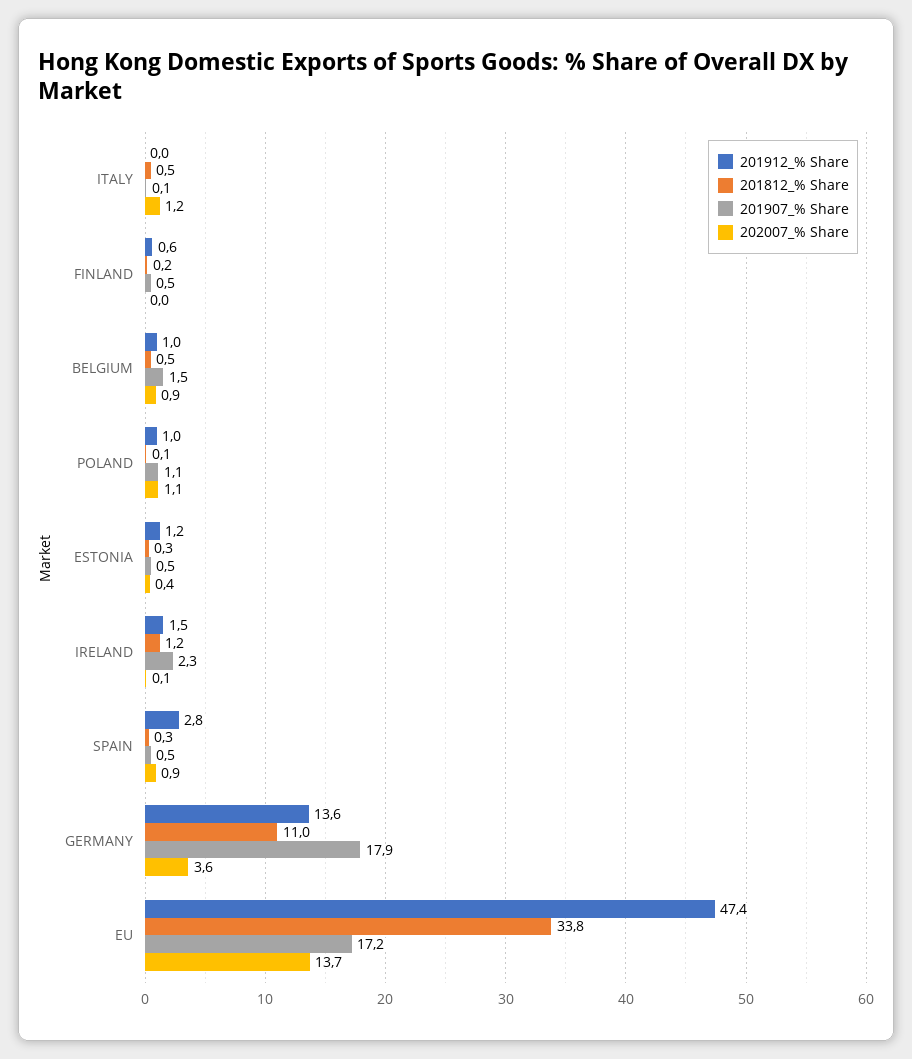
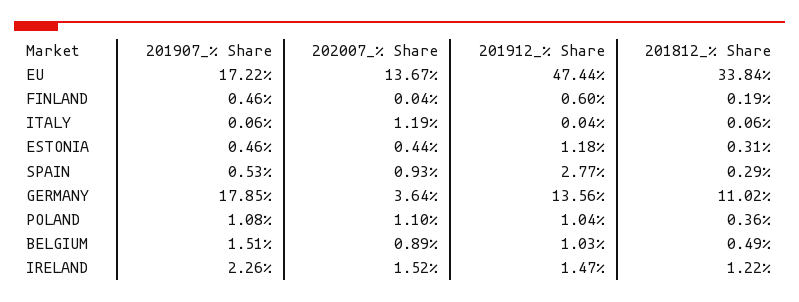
201812_% Share, ITALY: 0.5 -> 0.06
201812_% Share, POLAND: 0.1 -> 0.36
202007_% Share, IRELAND: 0.1 -> 1.52

